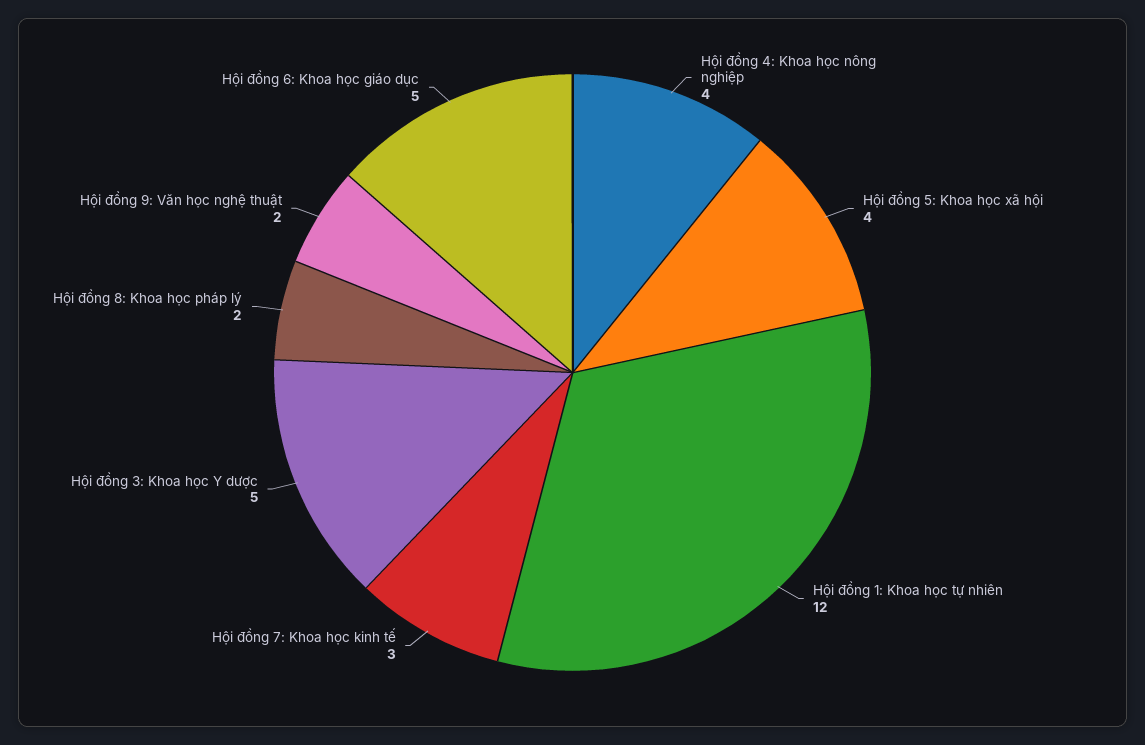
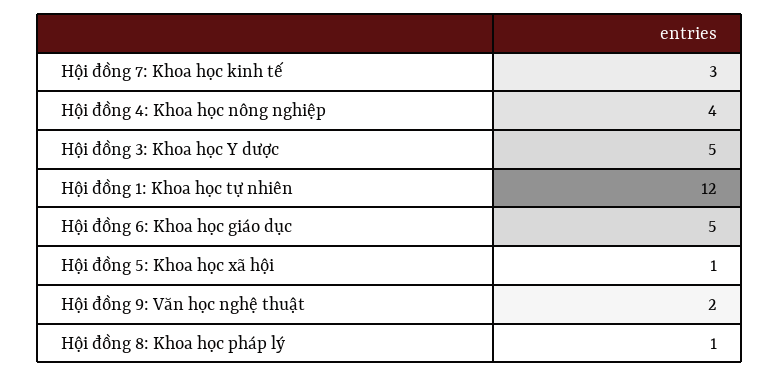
Hội đồng 5: Khoa học xã hội: 4 -> 1
Hội đồng 8: Khoa học pháp lý: 2 -> 1

